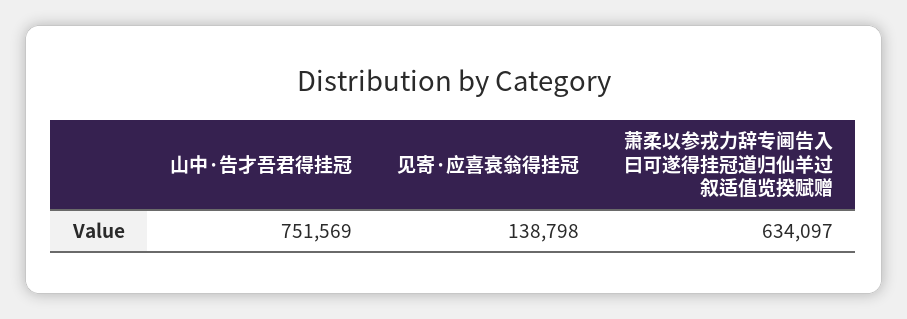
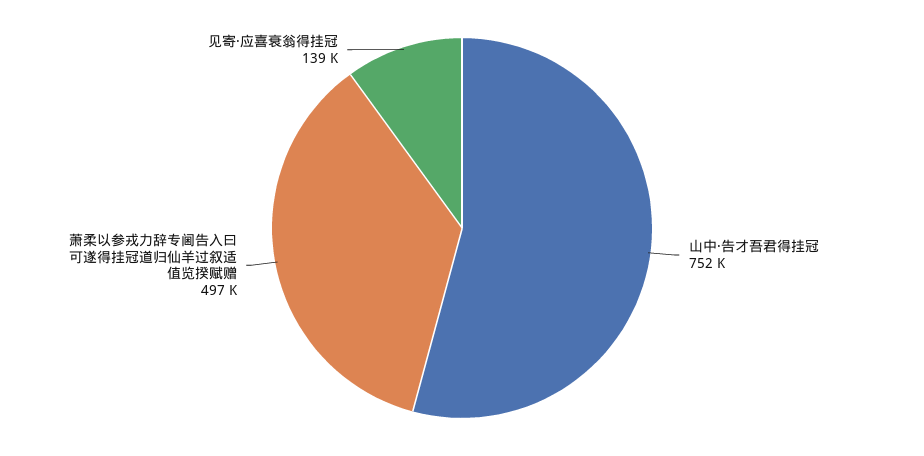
萧柔以参戎力辞专阃告入曰可遂得挂冠道归仙羊过叙适值览揆赋赠: 634097 -> 497000

